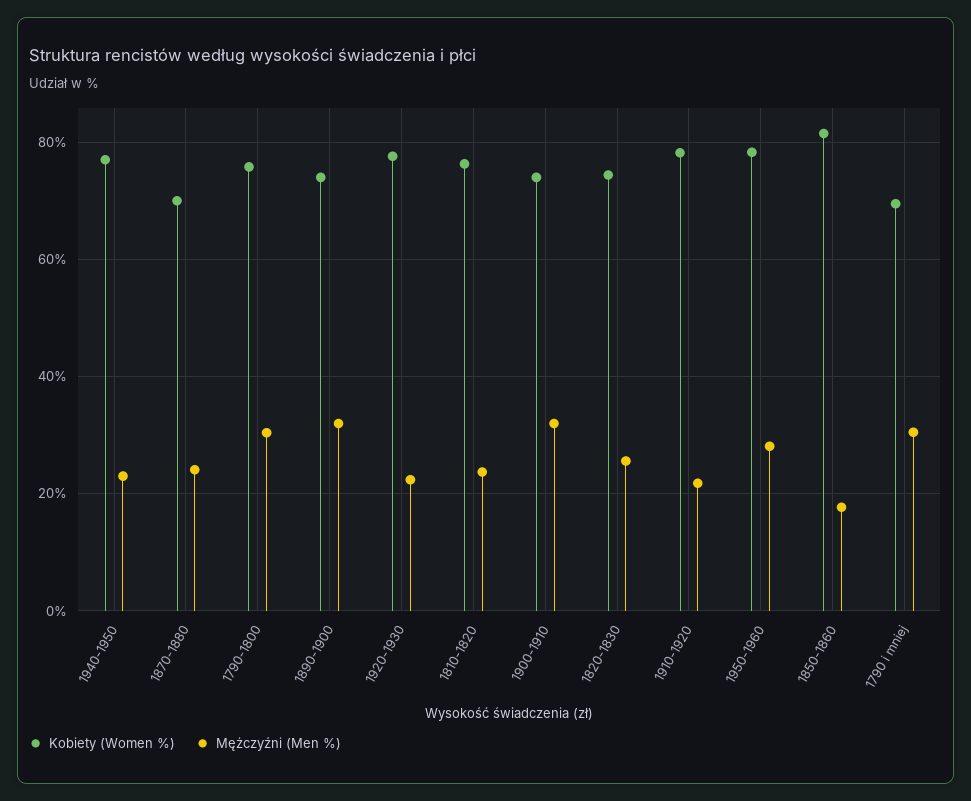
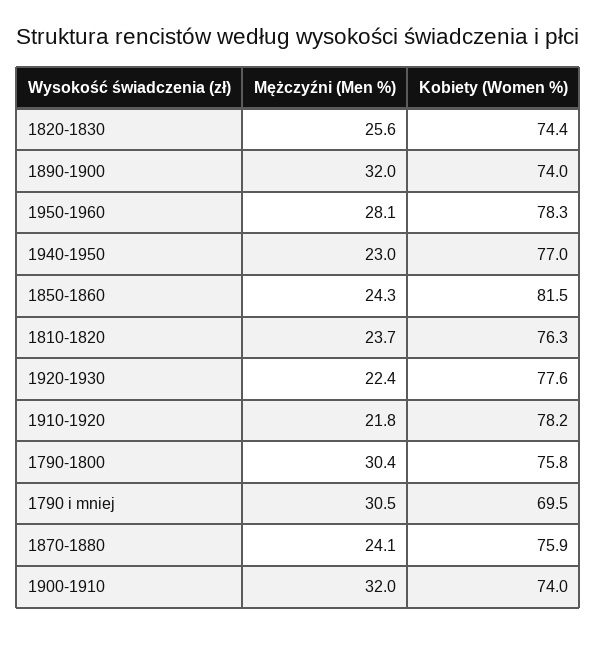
Kobiety (Women %), 1870-1880: 70 -> 75.9
Mężczyźni (Men %), 1850-1860: 18 -> 24.3

